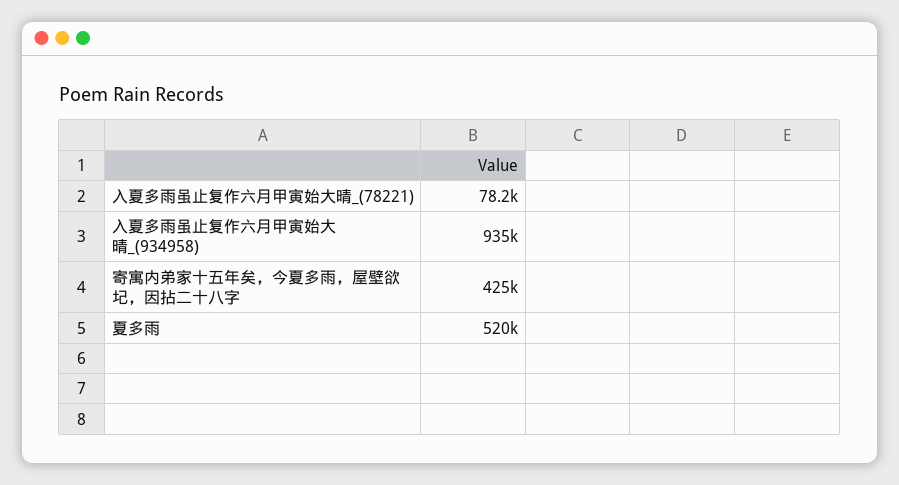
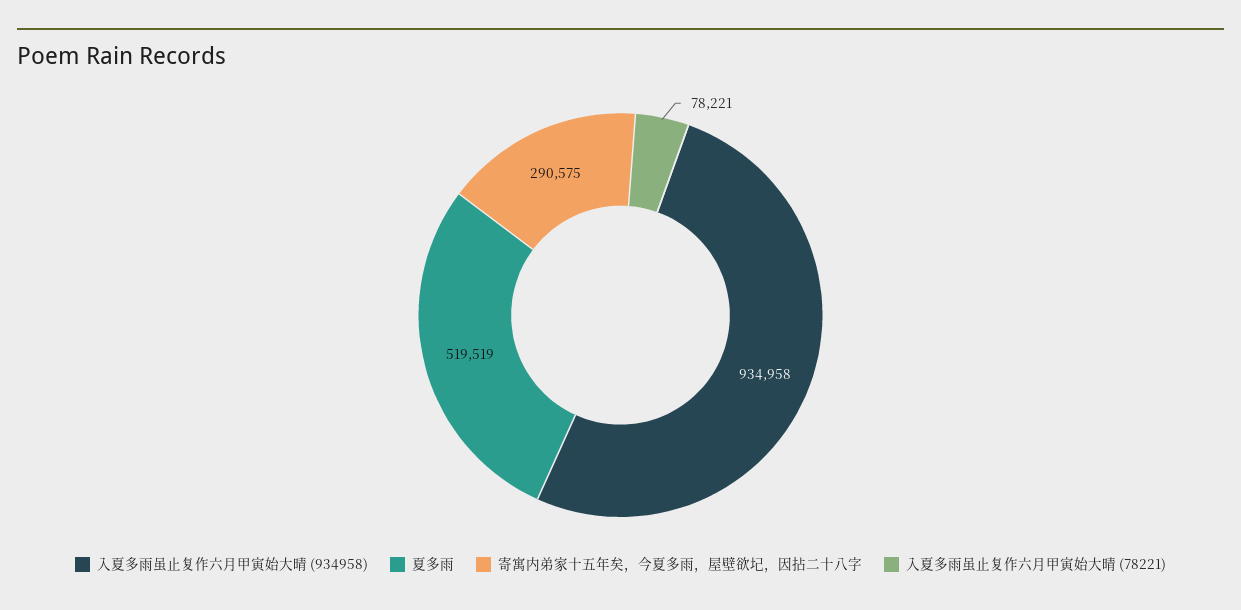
寄寓内弟家十五年矣，今夏多雨，屋壁欲圮，因拈二十八字: 425000 -> 290575

